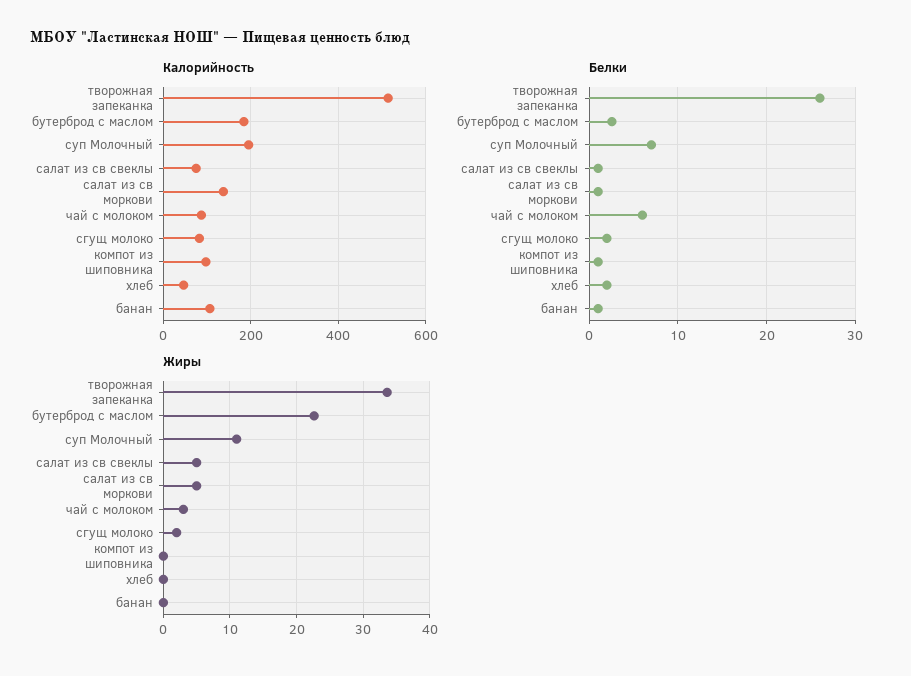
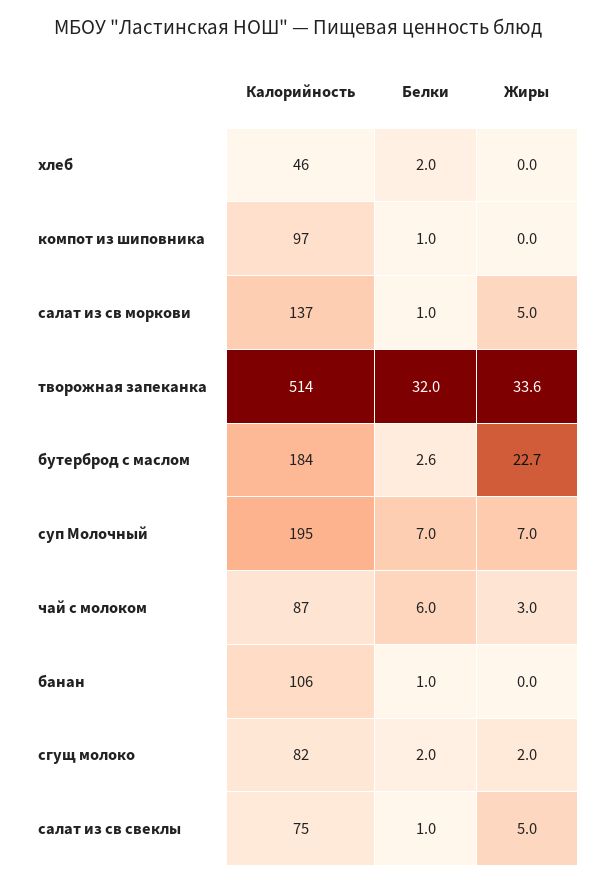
Белки, творожная запеканка: 26 -> 32
Жиры, суп Молочный: 11 -> 7

